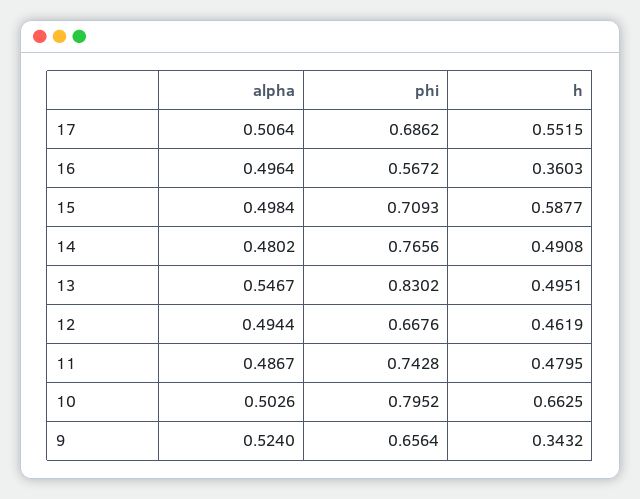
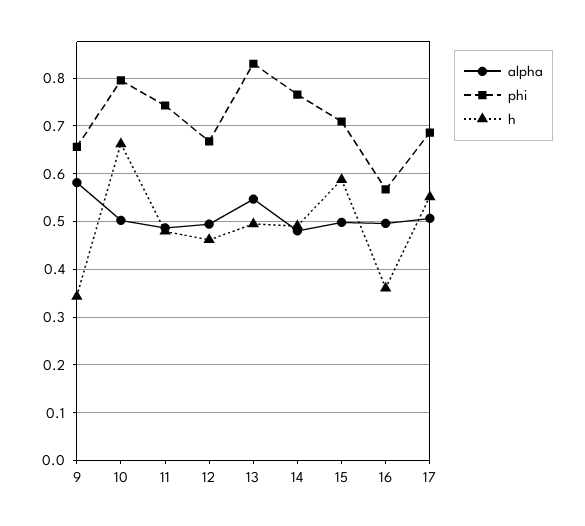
alpha, 9: 0.524 -> 0.58

